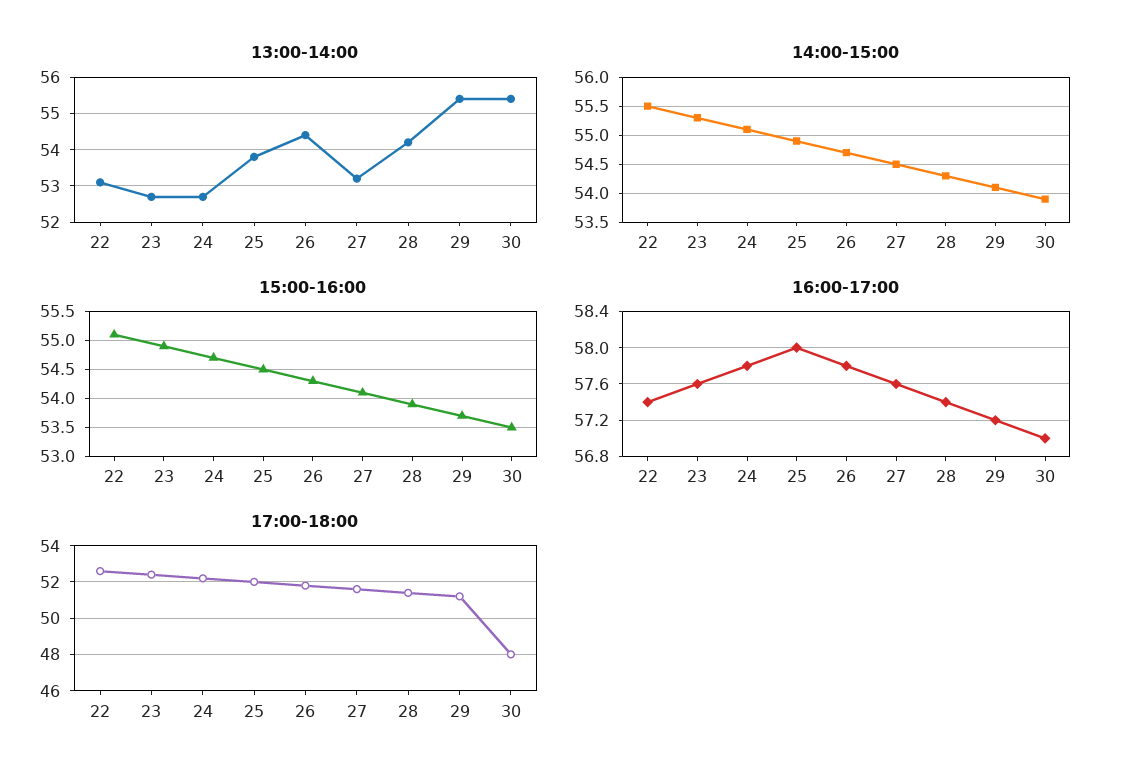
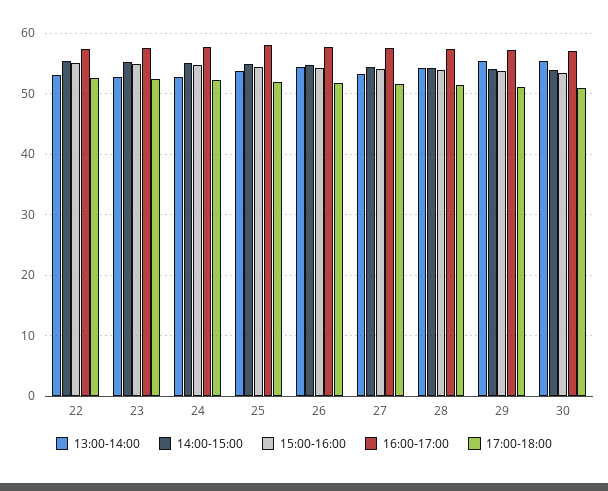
17:00-18:00, 30: 48 -> 51

